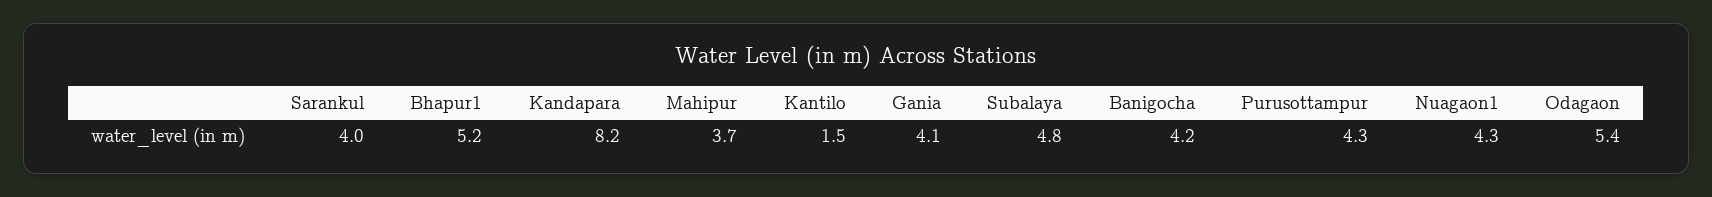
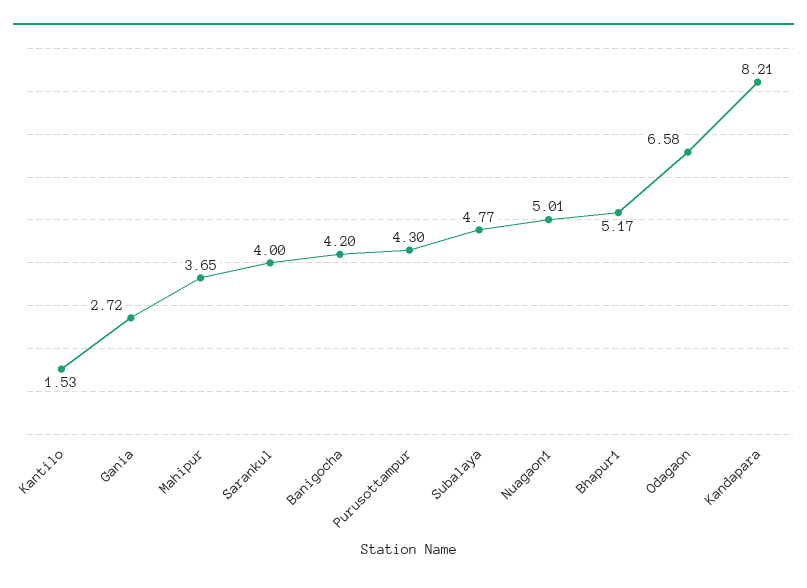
Gania: 4.1 -> 2.72
Nuagaon1: 4.3 -> 5.01
Odagaon: 5.4 -> 6.58

